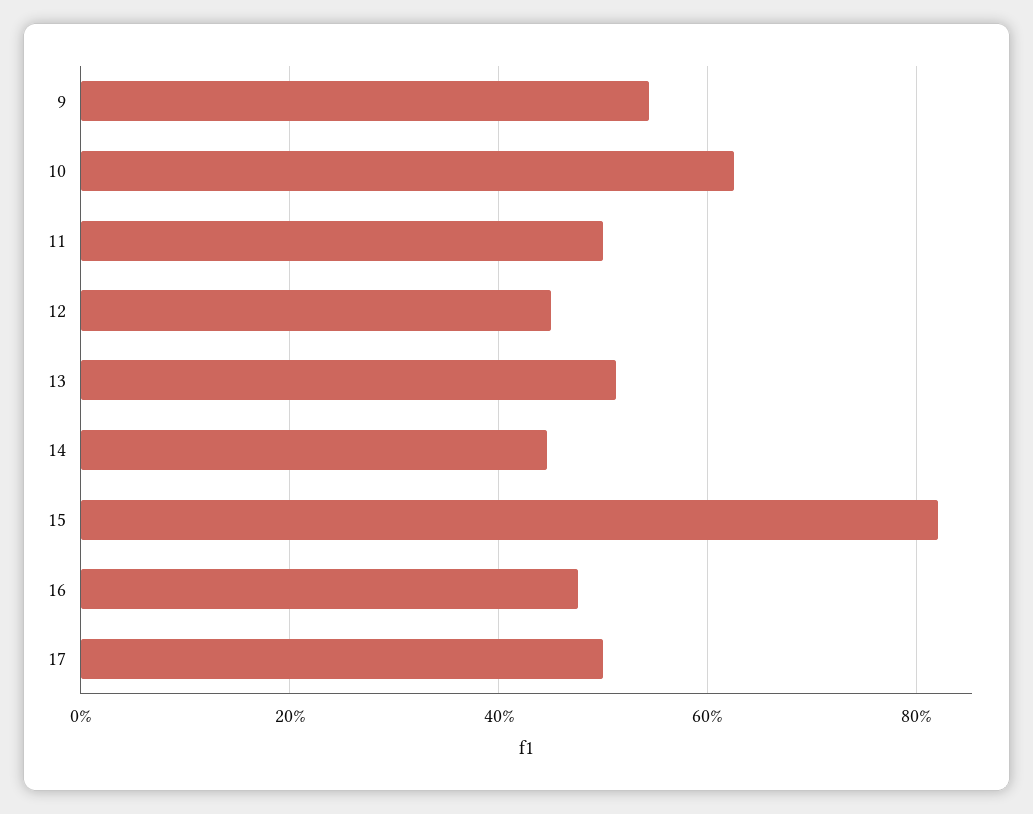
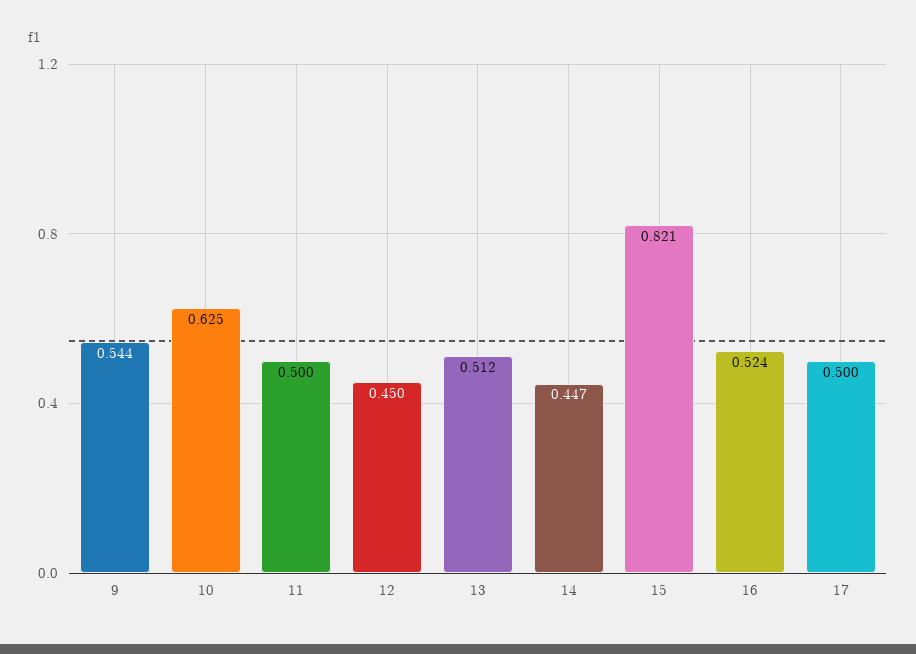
16: 0.48 -> 0.524

